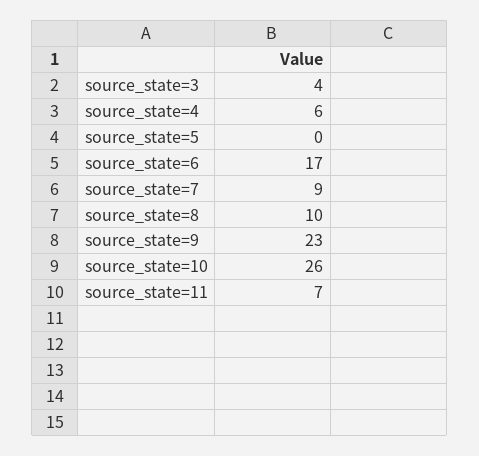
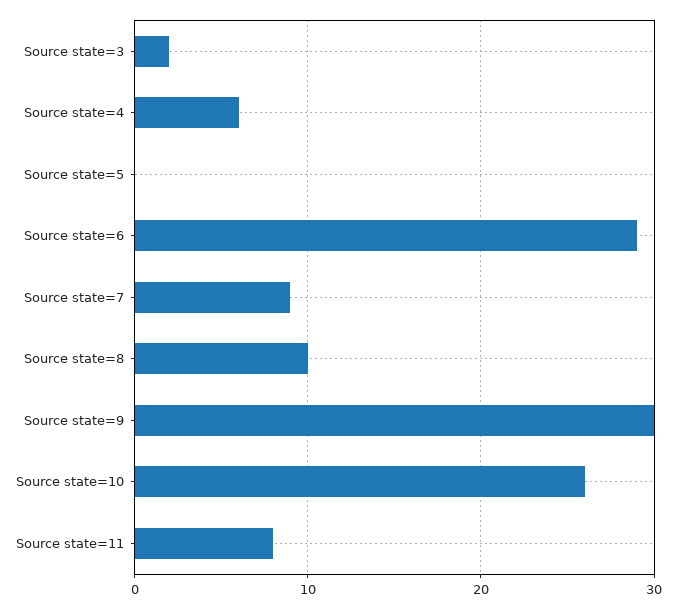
source_state=3: 4 -> 2
source_state=6: 17 -> 29
source_state=9: 23 -> 30
source_state=11: 7 -> 8

